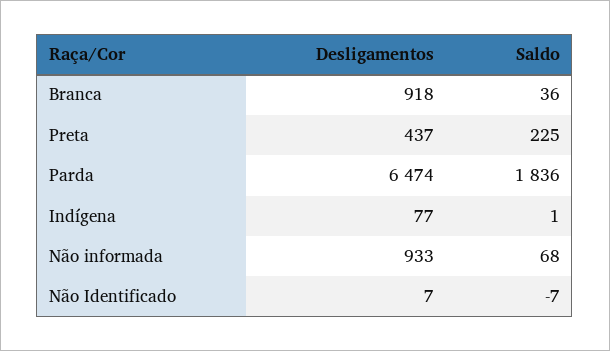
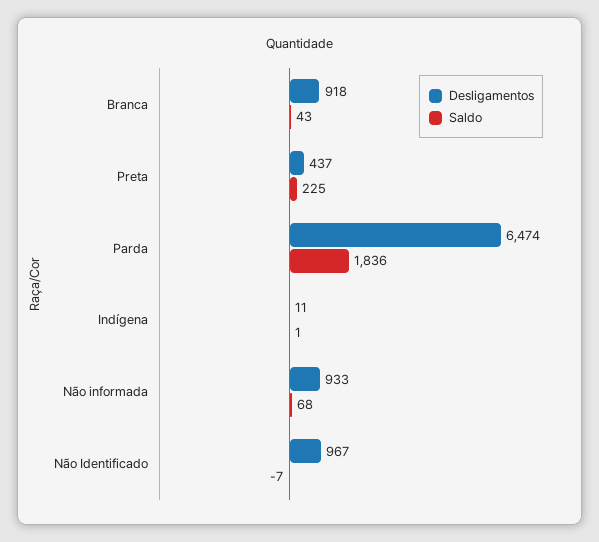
Saldo, Branca: 36 -> 43
Desligamentos, Indígena: 77 -> 11
Desligamentos, Não Identificado: 7 -> 967

